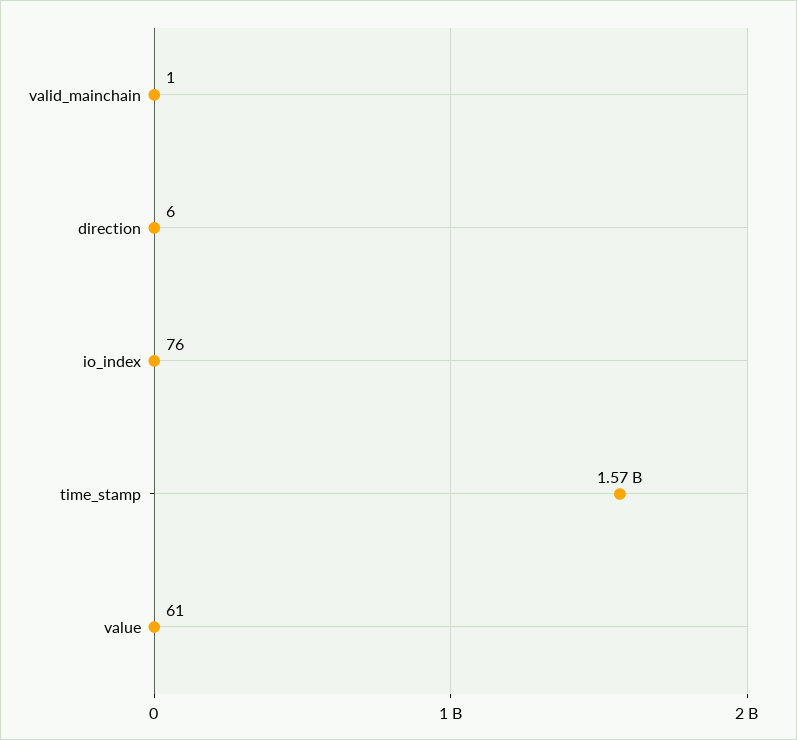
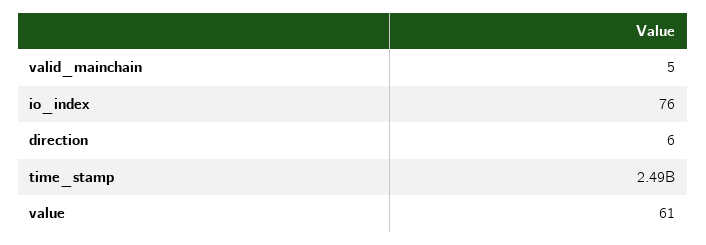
valid_mainchain: 1 -> 5
time_stamp: 1570000000 -> 2490000000

